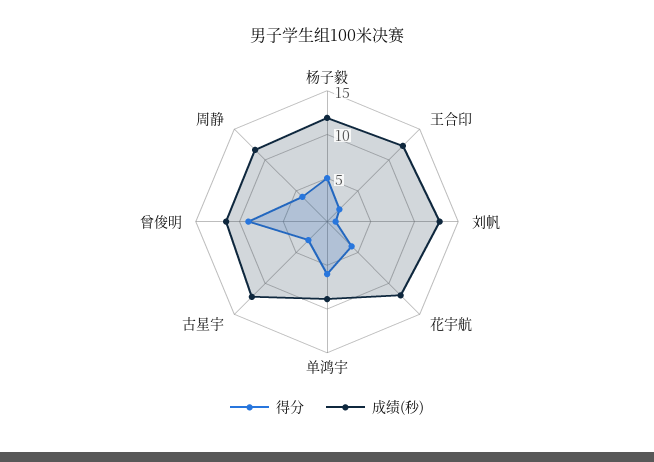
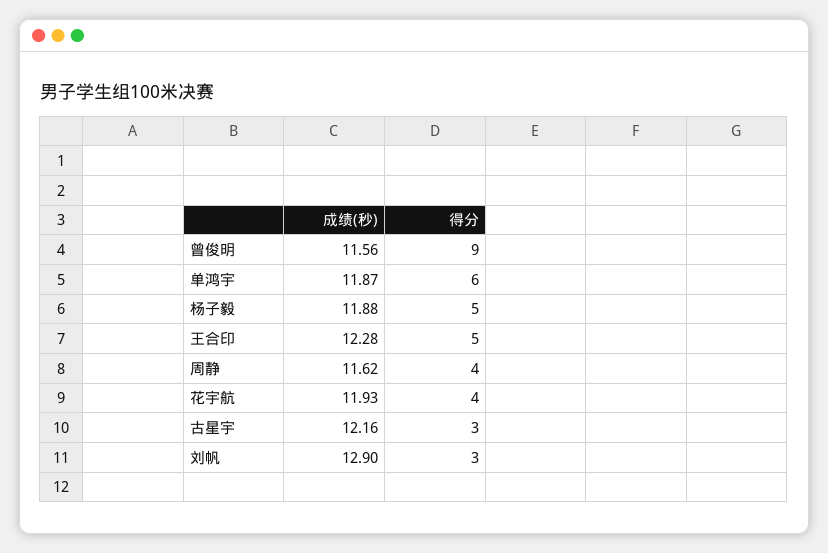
得分, 王合印: 2 -> 5
得分, 刘帆: 1 -> 3
成绩(秒), 单鸿宇: 9 -> 11.87

